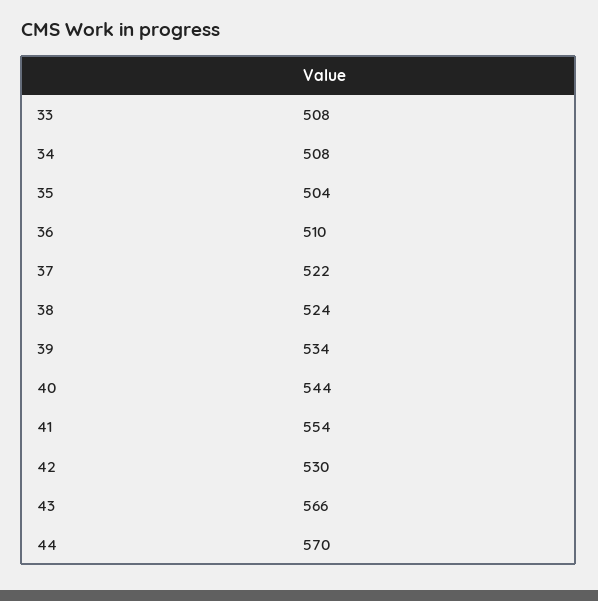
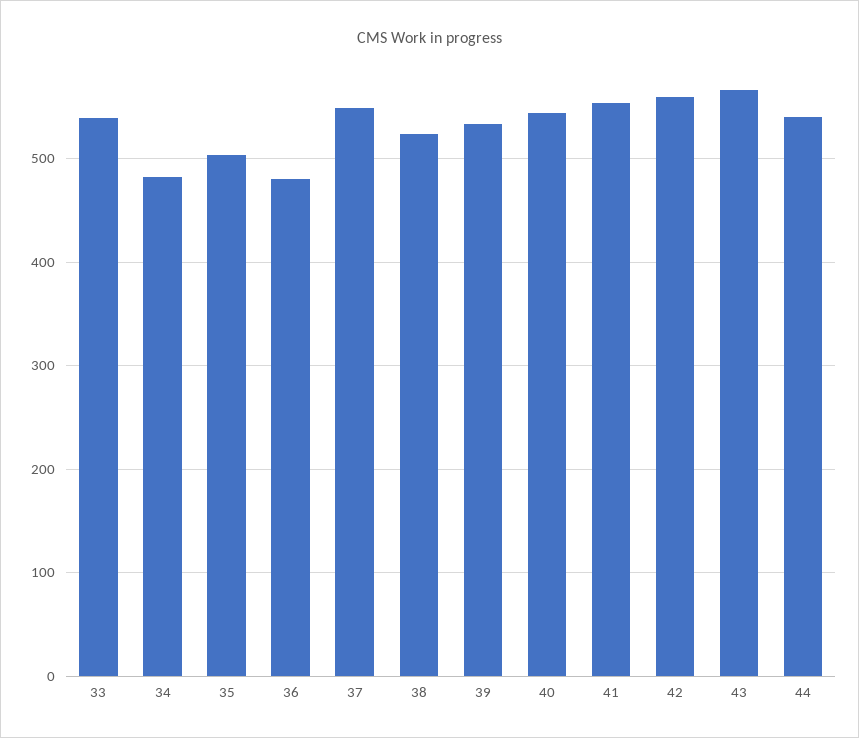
33: 508 -> 540
34: 508 -> 480
36: 510 -> 480
37: 522 -> 550
42: 530 -> 560
44: 570 -> 540

